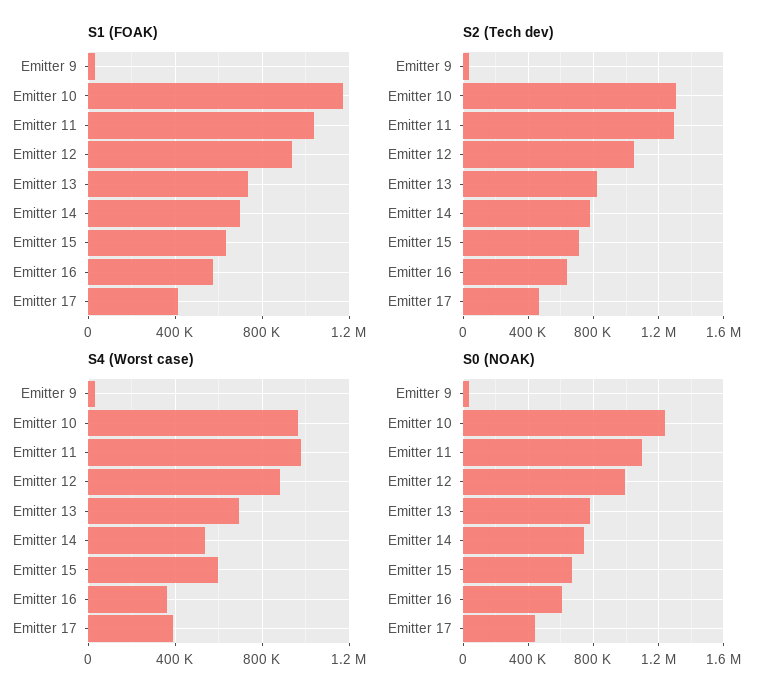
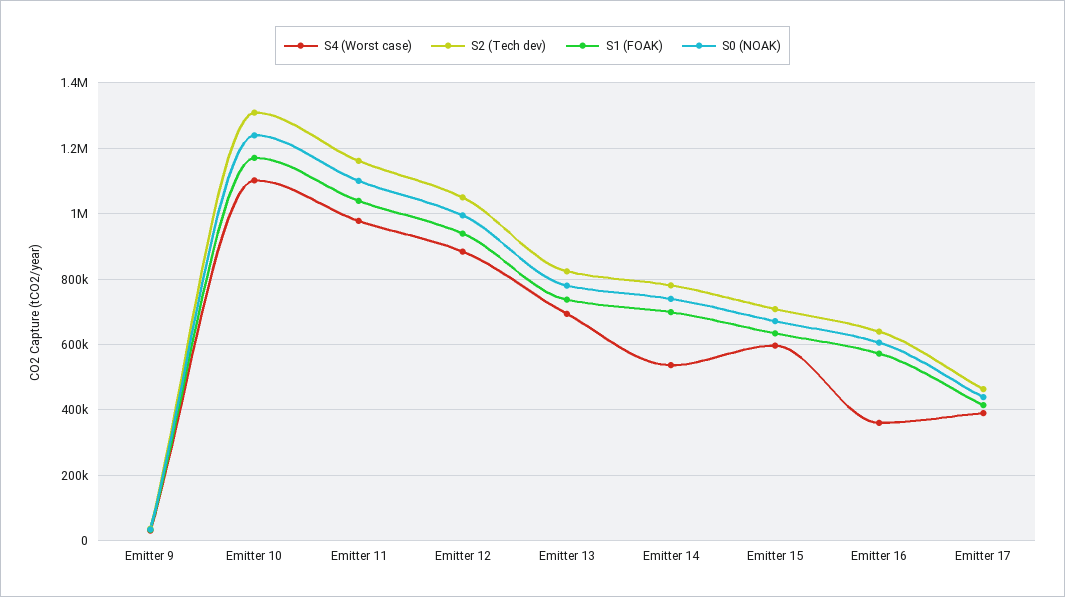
S2 (Tech dev), Emitter 11: 1300000 -> 1160000
S4 (Worst case), Emitter 10: 950000 -> 1100000

